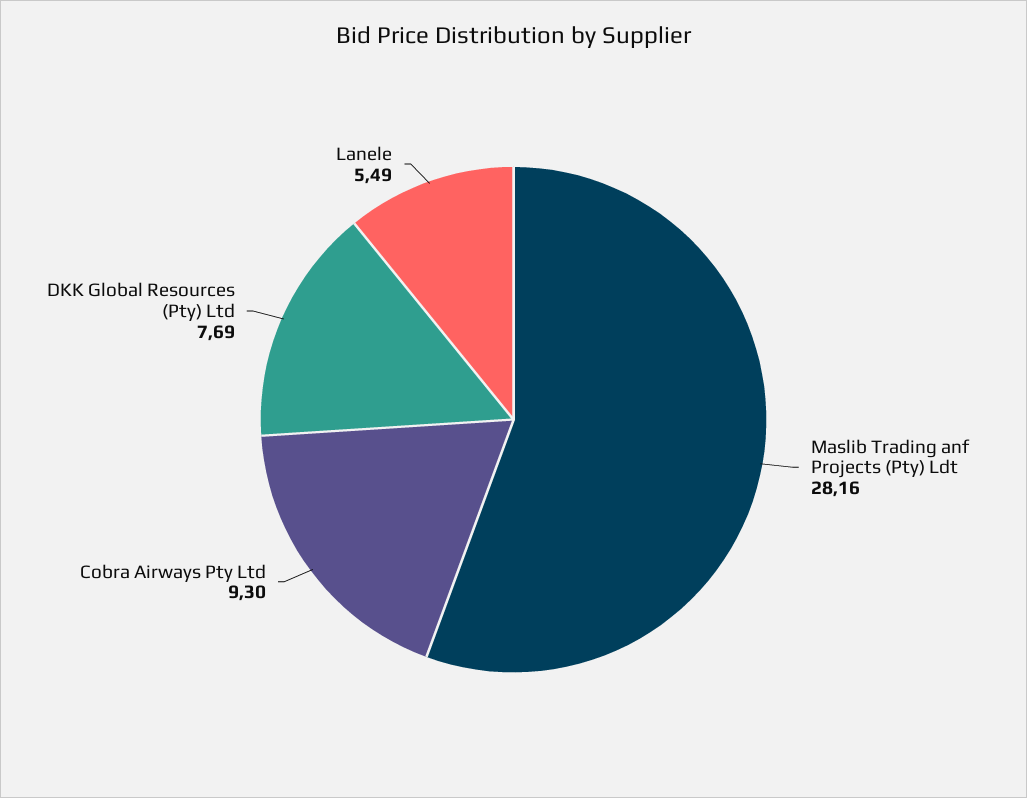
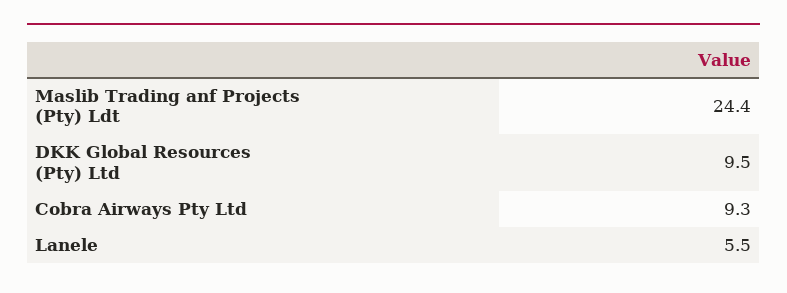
Maslib Trading anf Projects (Pty) Ldt: 28.16 -> 24.4
DKK Global Resources (Pty) Ltd: 7.69 -> 9.5

